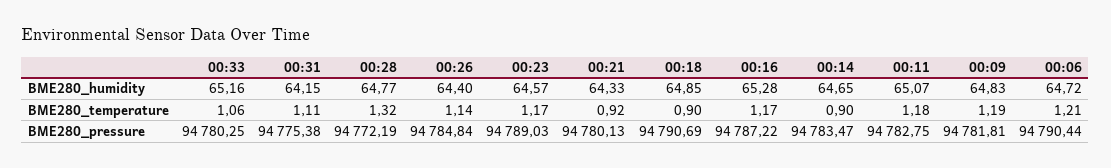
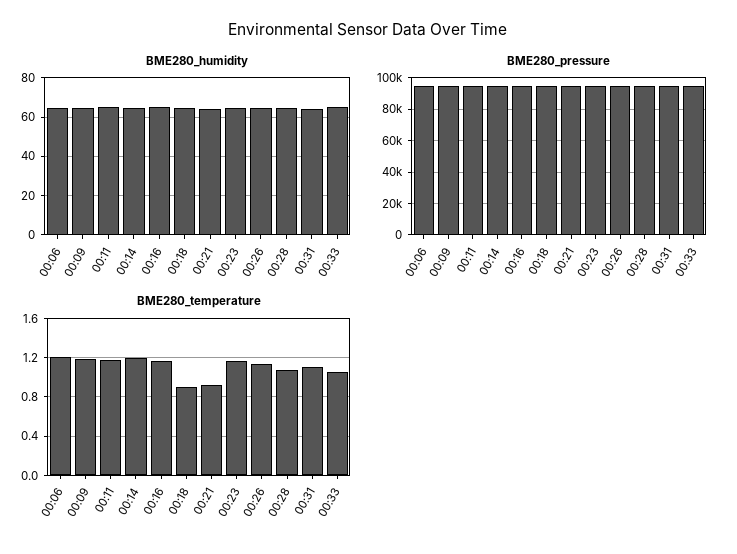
BME280_temperature, 00:28: 1.32 -> 1.1
BME280_temperature, 00:14: 0.9 -> 1.2

